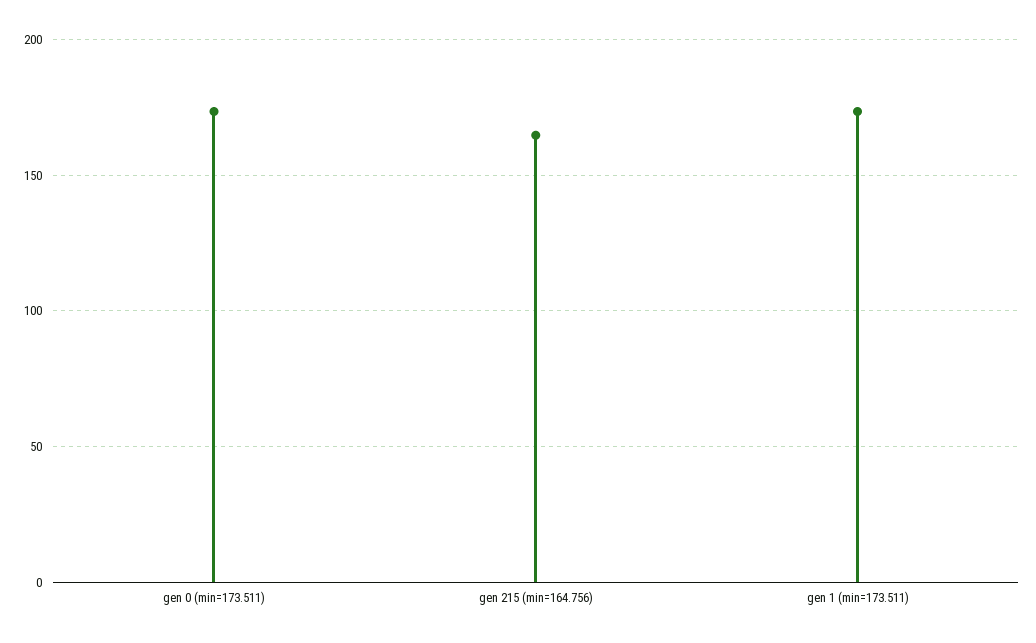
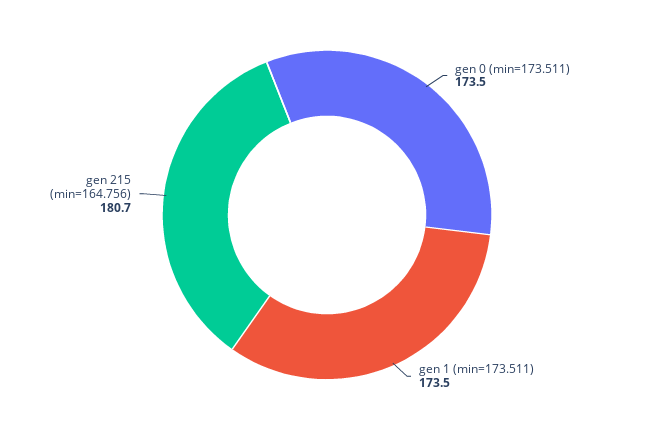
gen 215 (min=164.756): 165 -> 180.7

